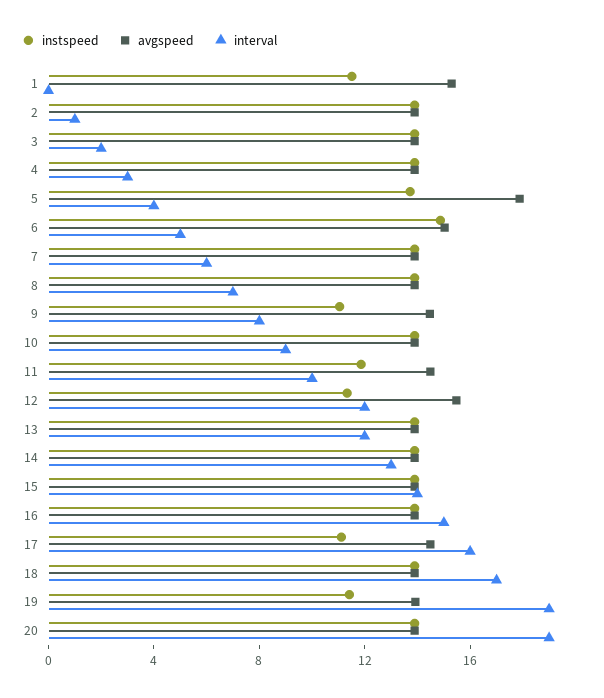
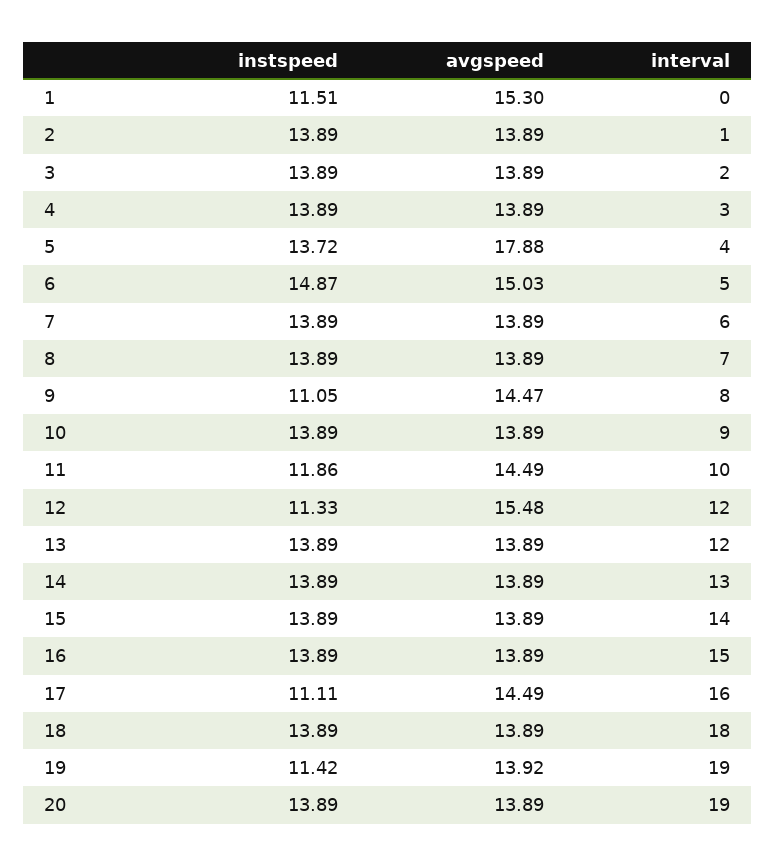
interval, 18: 17 -> 18

